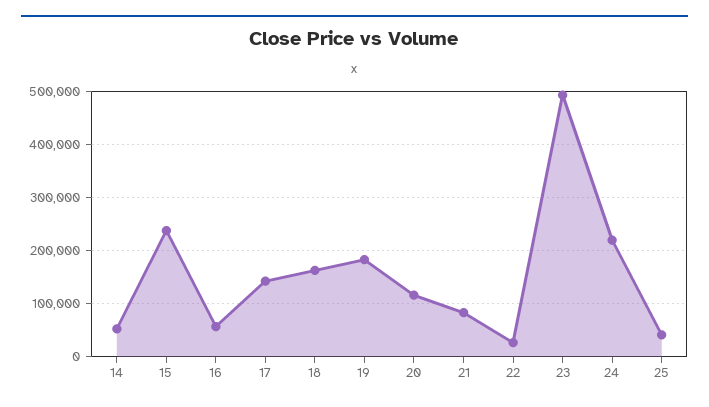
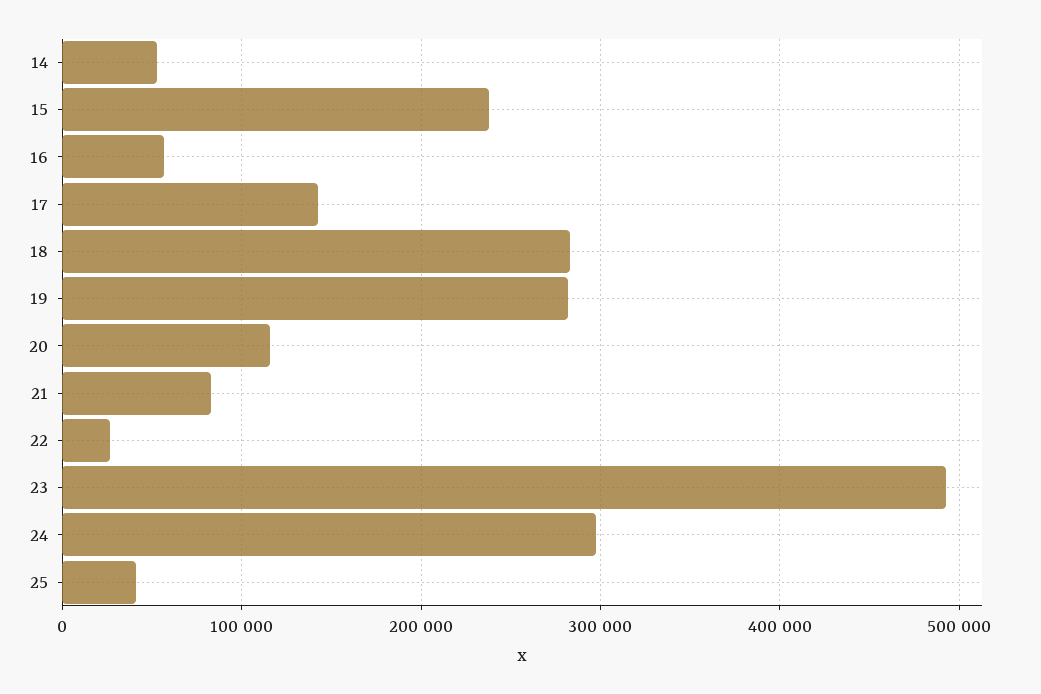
18: 160000 -> 280000
19: 180000 -> 280000
24: 220000 -> 300000

